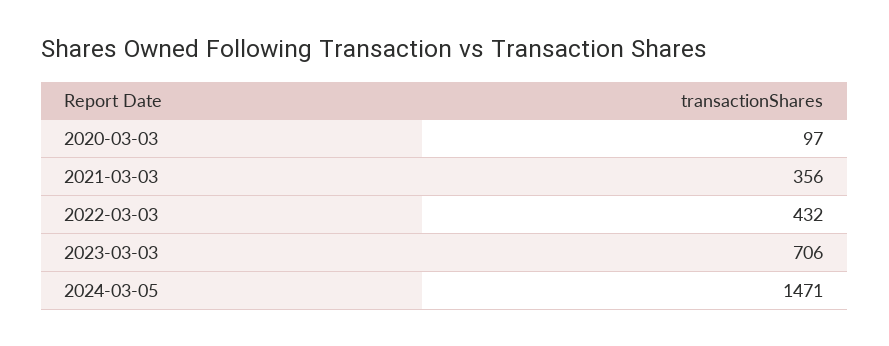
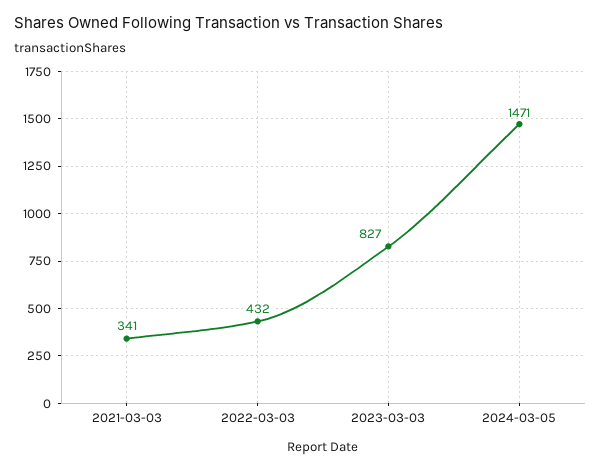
2020-03-03: 97 -> none
2021-03-03: 356 -> 341
2023-03-03: 706 -> 827

